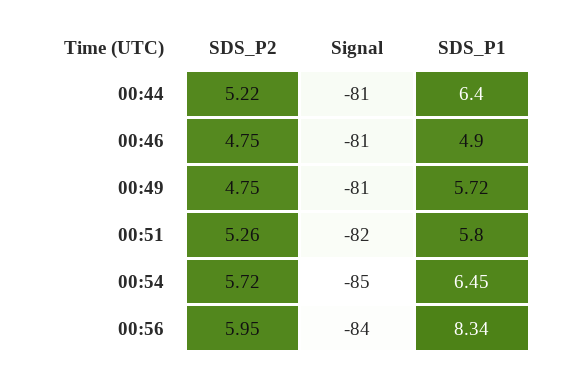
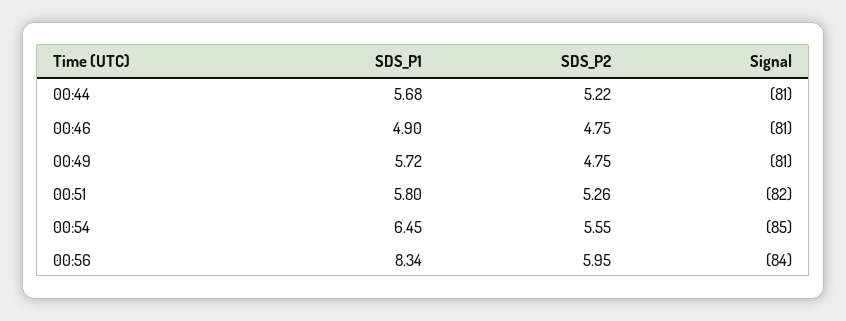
SDS_P1, 00:44: 6.4 -> 5.68
SDS_P2, 00:54: 5.72 -> 5.55

